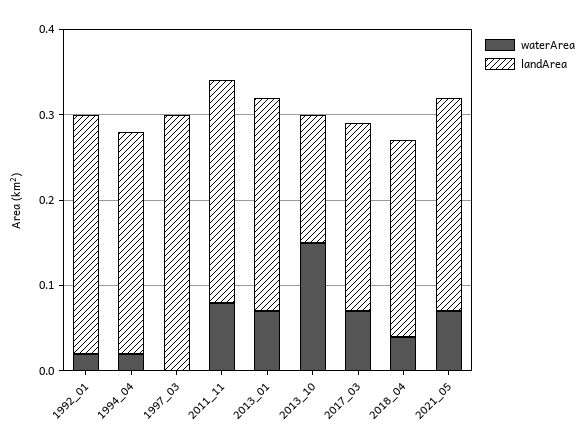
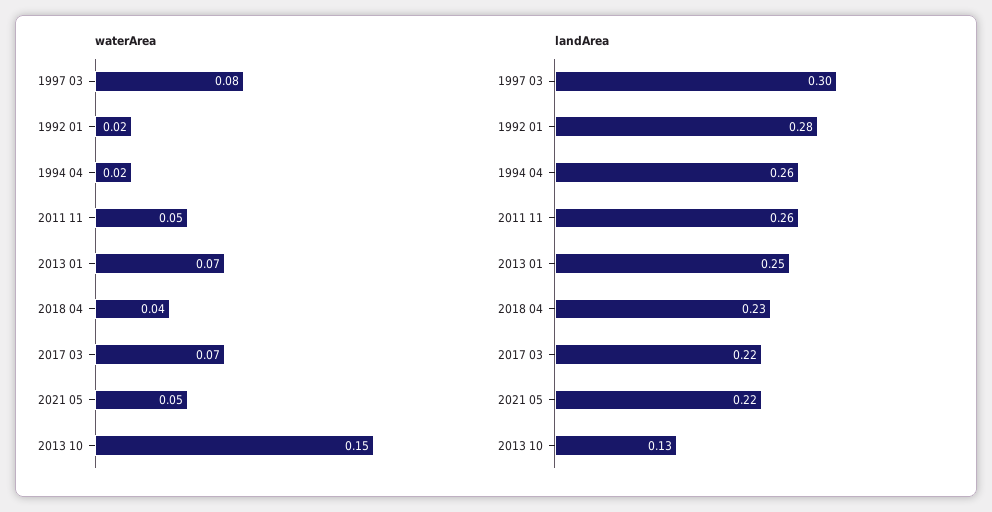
waterArea, 1997_03: 0 -> 0.08
waterArea, 2011_11: 0.08 -> 0.05
landArea, 2013_10: 0.15 -> 0.13
waterArea, 2021_05: 0.07 -> 0.05
landArea, 2021_05: 0.25 -> 0.22

